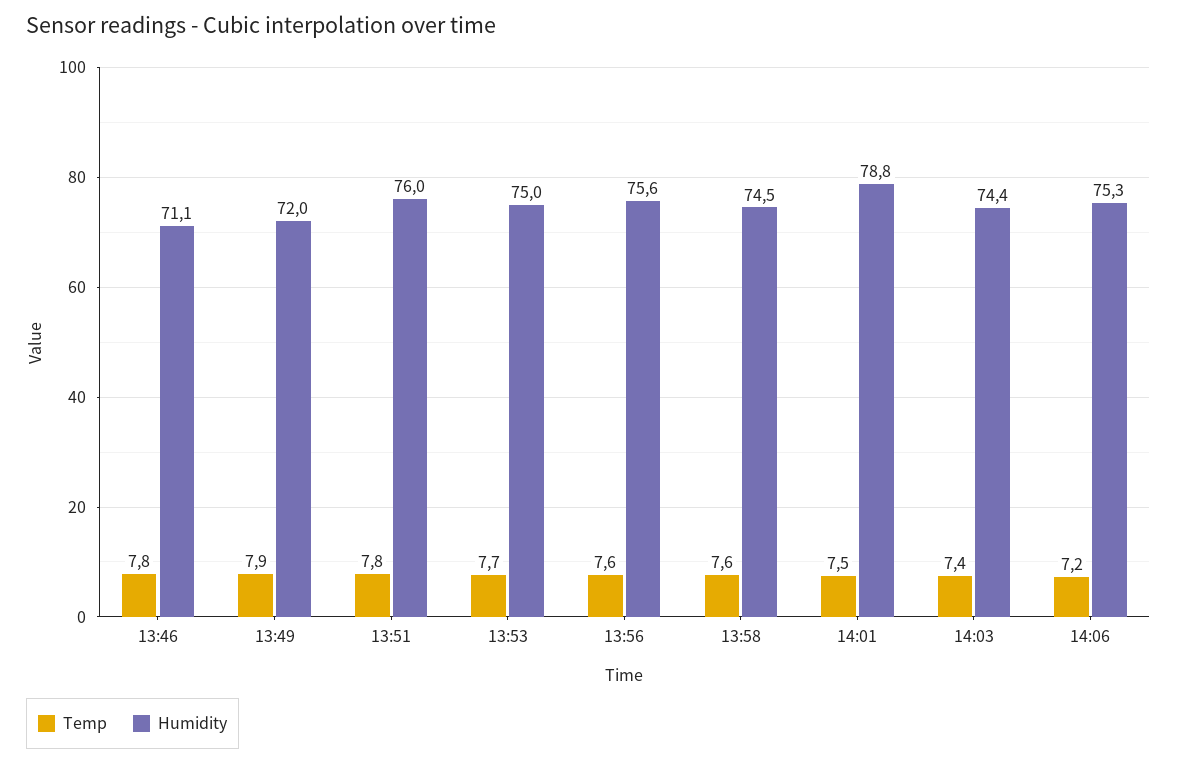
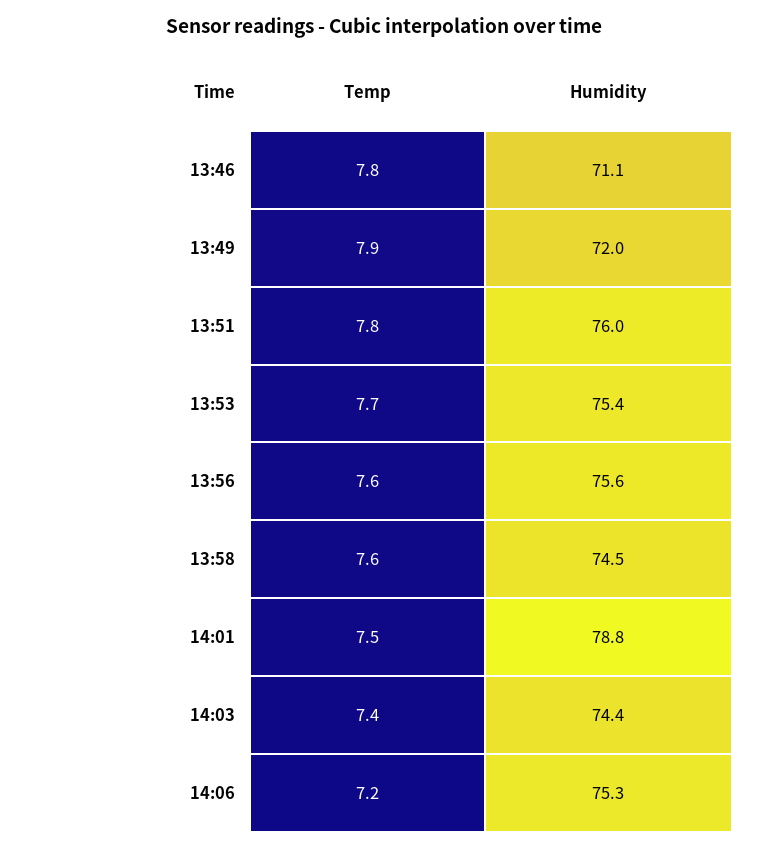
Humidity, 13:53: 75 -> 75.4

